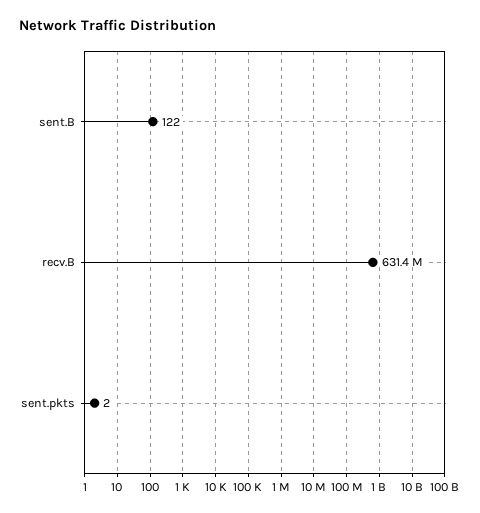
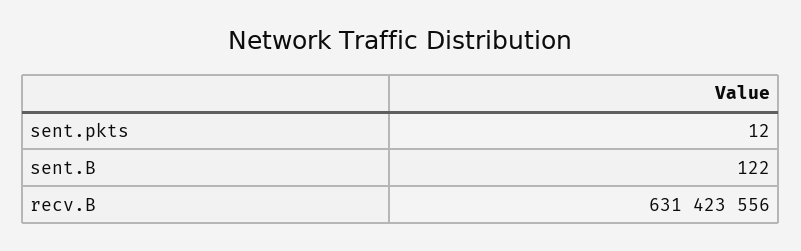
sent.pkts: 2 -> 12

